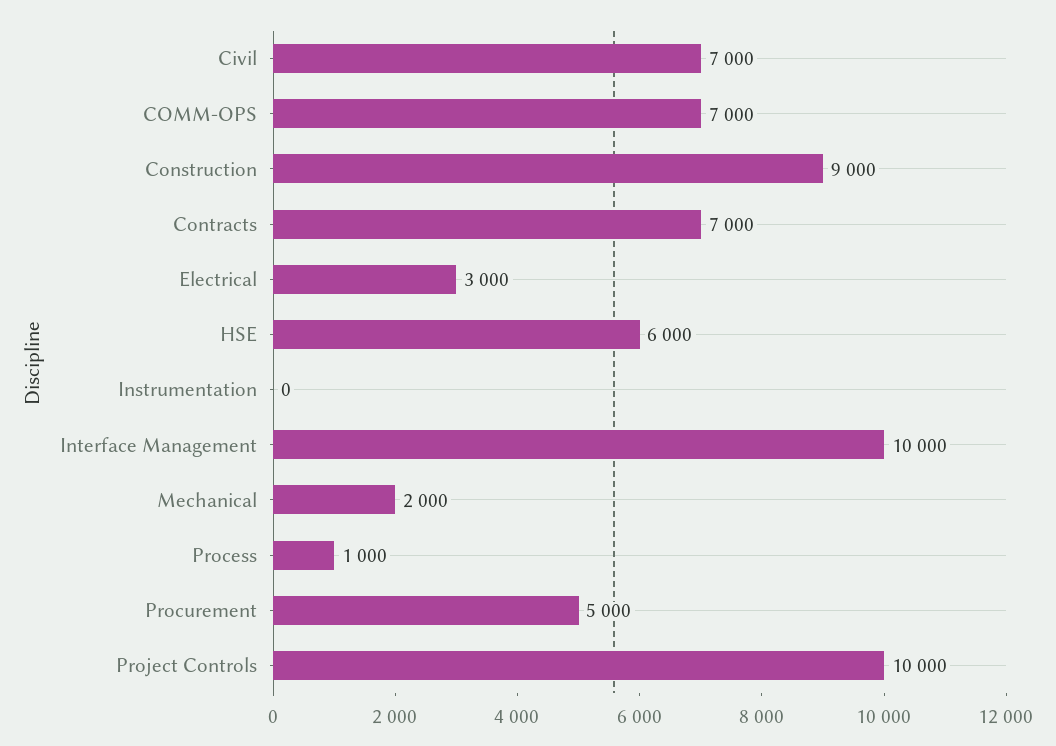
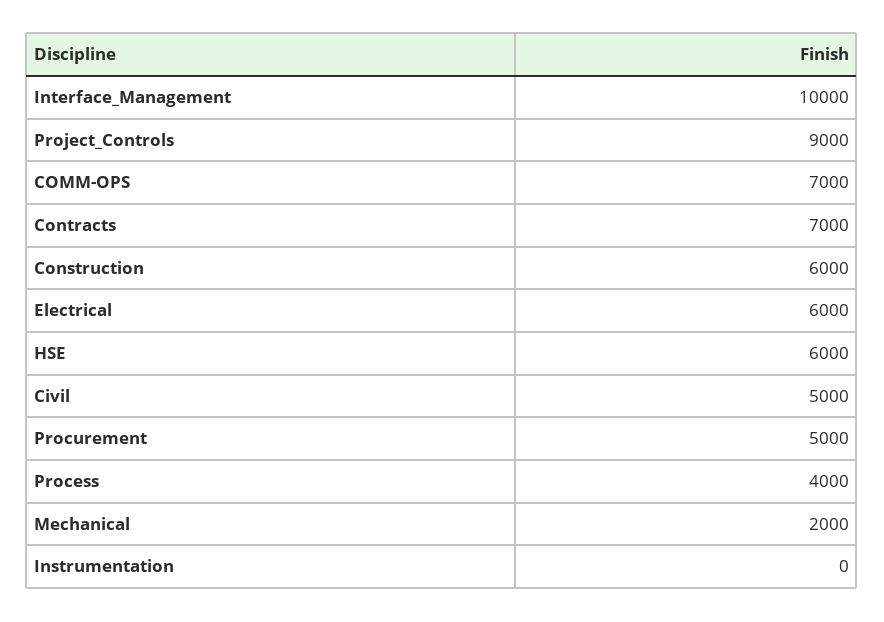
Civil: 7000 -> 5000
Construction: 9000 -> 6000
Electrical: 3000 -> 6000
Process: 1000 -> 4000
Project Controls: 10000 -> 9000

